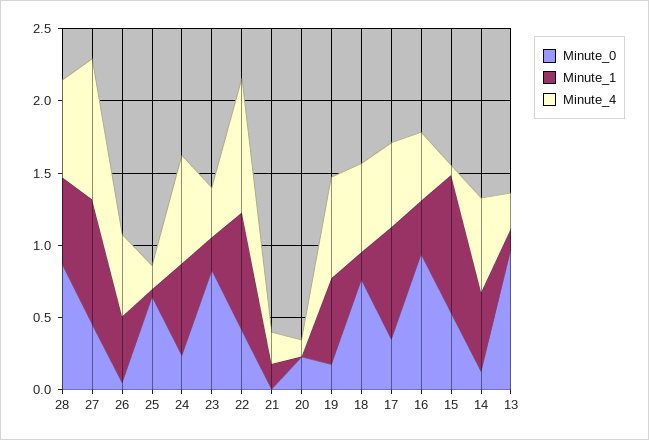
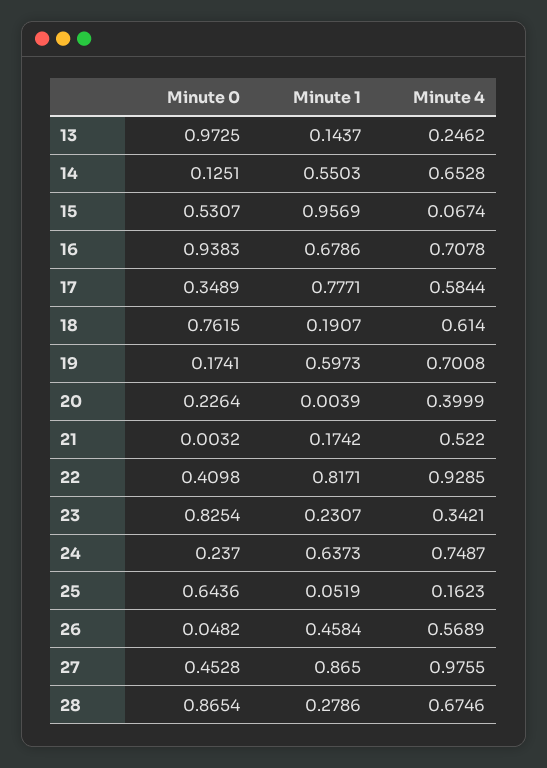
Minute_1, 28: 0.6 -> 0.2786
Minute_4, 21: 0.2 -> 0.522
Minute_4, 20: 0.1 -> 0.3999
Minute_1, 16: 0.4 -> 0.6786
Minute_4, 16: 0.5 -> 0.7078

